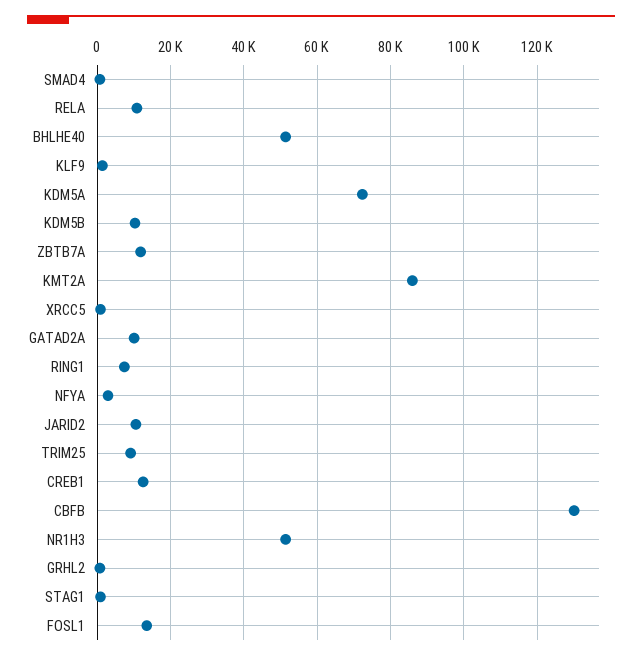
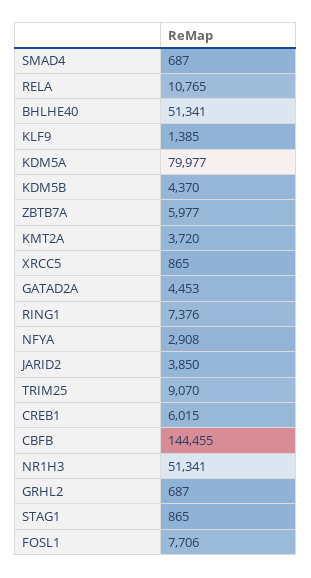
KDM5A: 72000 -> 79977
KDM5B: 10000 -> 4370
ZBTB7A: 12000 -> 5977
KMT2A: 86000 -> 3720
GATAD2A: 10000 -> 4453
JARID2: 10000 -> 3850
CREB1: 12000 -> 6015
CBFB: 130000 -> 144455
FOSL1: 14000 -> 7706

